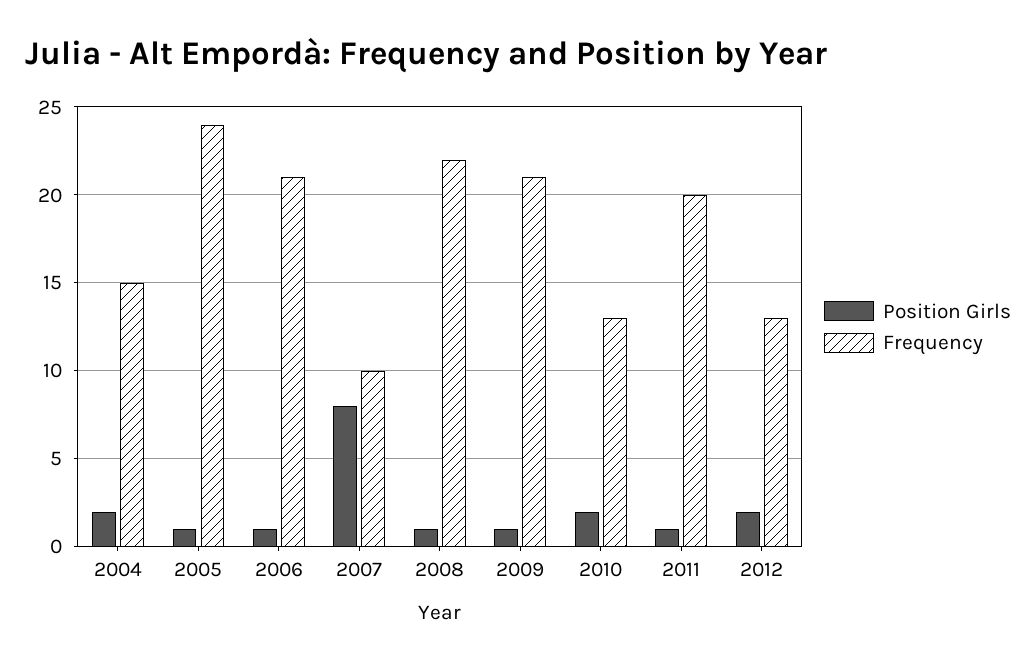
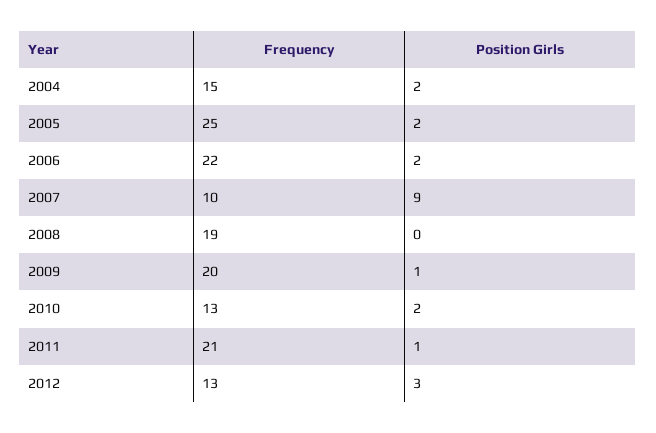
Position Girls, 2005: 1 -> 2
Frequency, 2005: 24 -> 25
Position Girls, 2006: 1 -> 2
Frequency, 2006: 21 -> 22
Position Girls, 2007: 8 -> 9
Position Girls, 2008: 1 -> 0
Frequency, 2008: 22 -> 19
Frequency, 2009: 21 -> 20
Frequency, 2011: 20 -> 21
Position Girls, 2012: 2 -> 3

